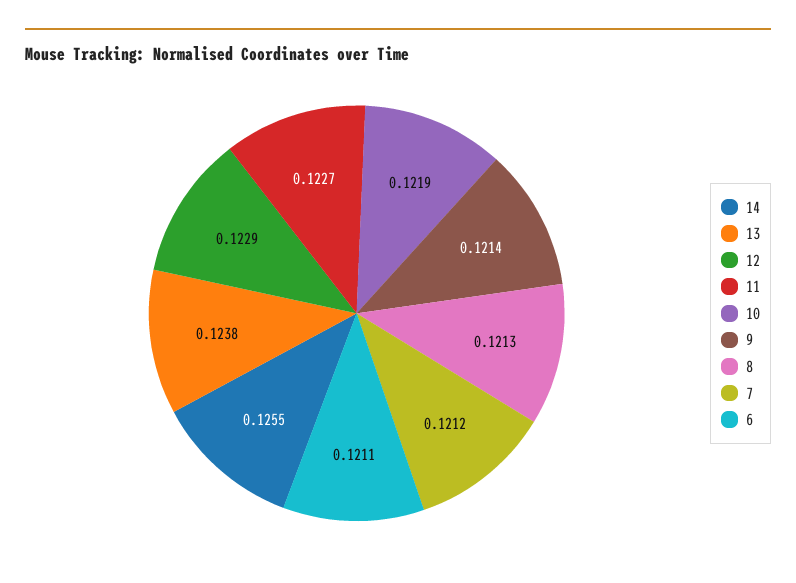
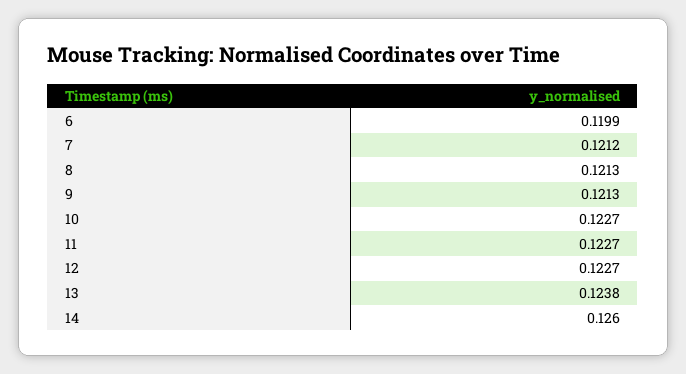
14: 0.1255 -> 0.126
12: 0.1229 -> 0.1227
10: 0.1219 -> 0.1227
9: 0.1214 -> 0.1213
6: 0.1211 -> 0.1199

